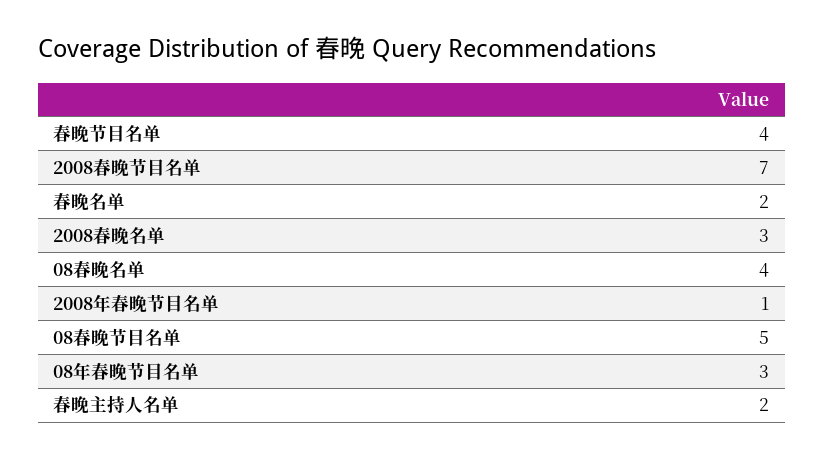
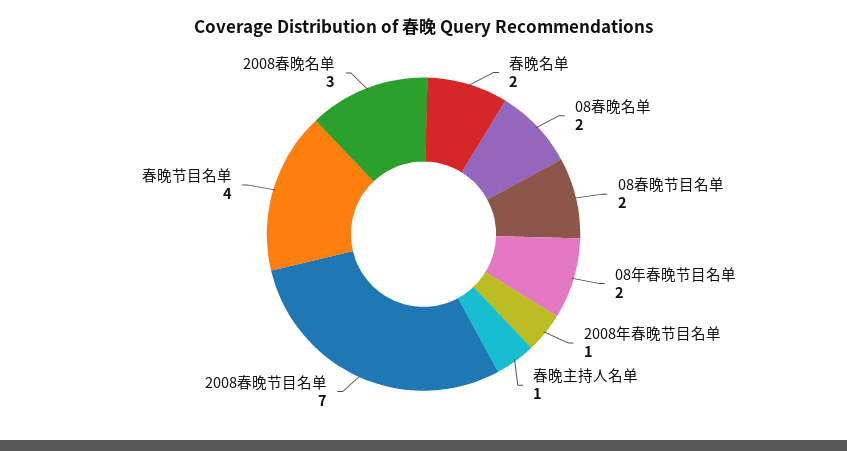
08春晚名单: 4 -> 2
08春晚节目名单: 5 -> 2
08年春晚节目名单: 3 -> 2
春晚主持人名单: 2 -> 1

